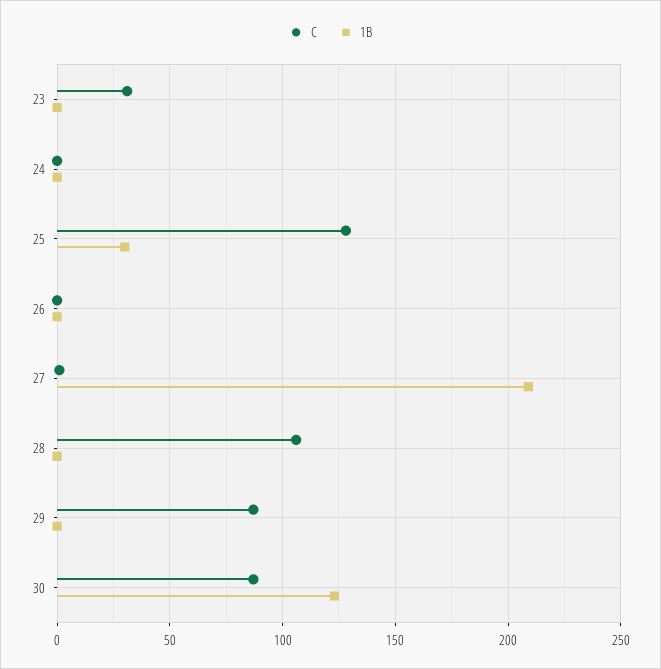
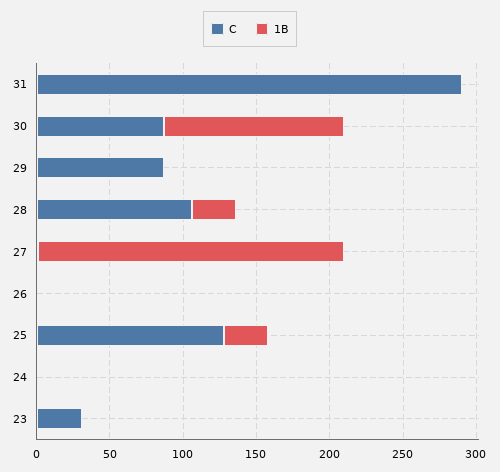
1B, 28: 0 -> 30
C, 31: none -> 290
1B, 31: none -> 0

